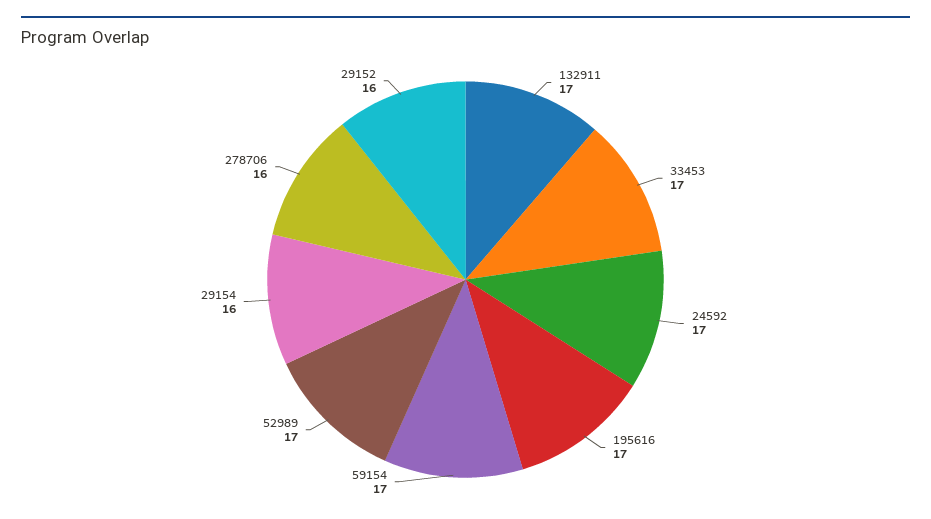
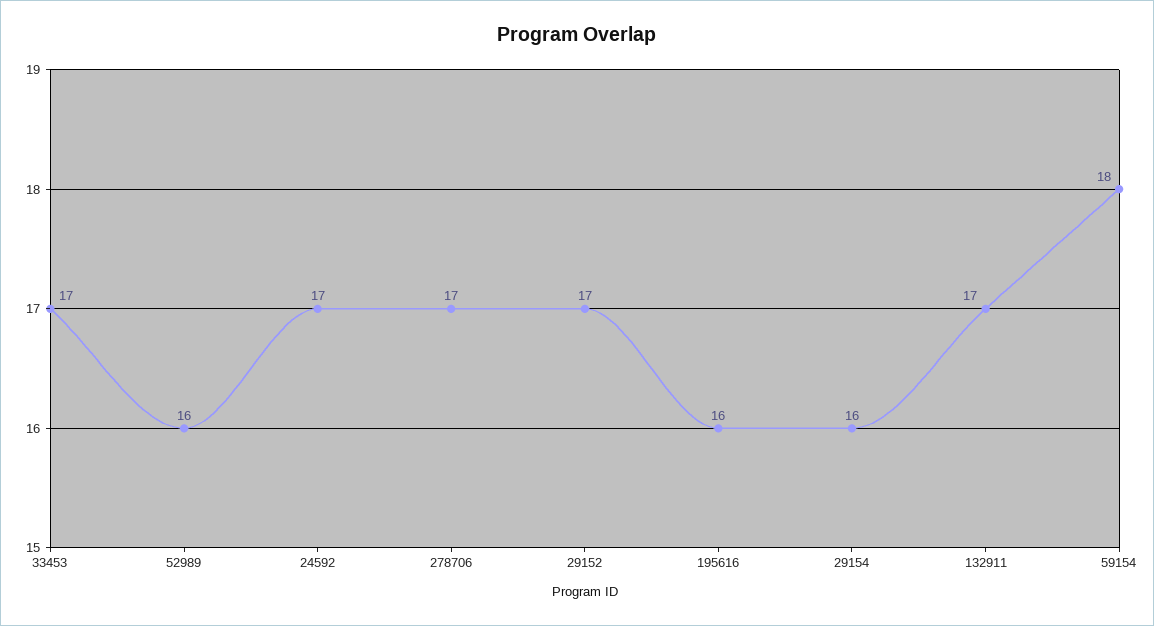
195616: 17 -> 16
59154: 17 -> 18
52989: 17 -> 16
278706: 16 -> 17
29152: 16 -> 17

